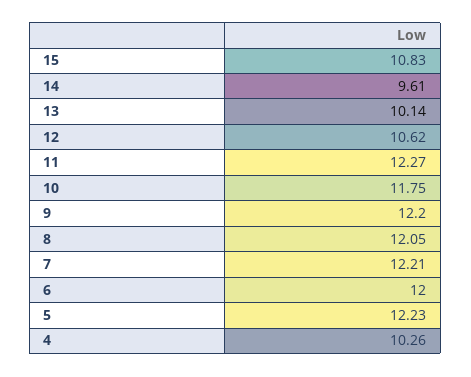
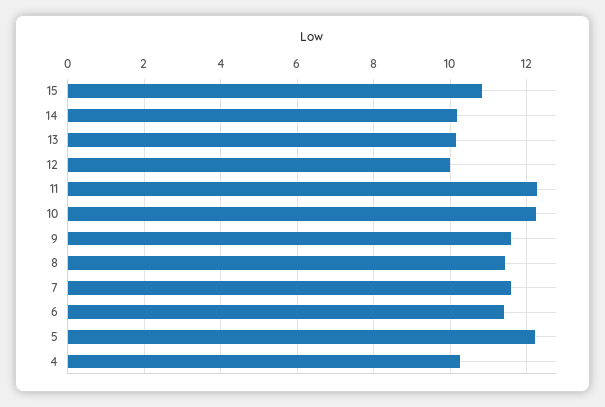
14: 9.61 -> 10.2
12: 10.62 -> 10
10: 11.75 -> 12.2
9: 12.2 -> 11.6
8: 12.05 -> 11.4
7: 12.21 -> 11.6
6: 12 -> 11.4

